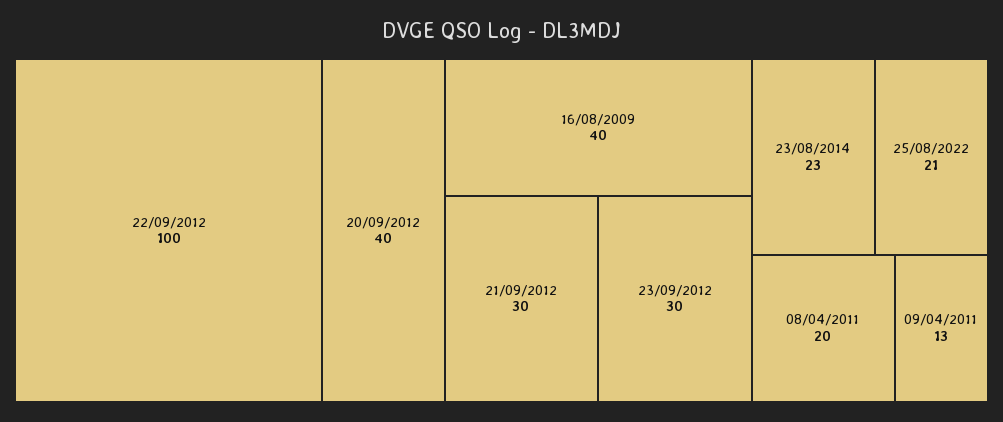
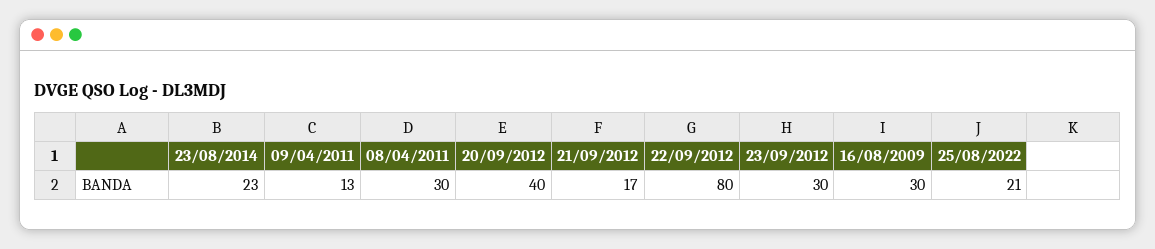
22/09/2012: 100 -> 80
16/08/2009: 40 -> 30
21/09/2012: 30 -> 17
08/04/2011: 20 -> 30

